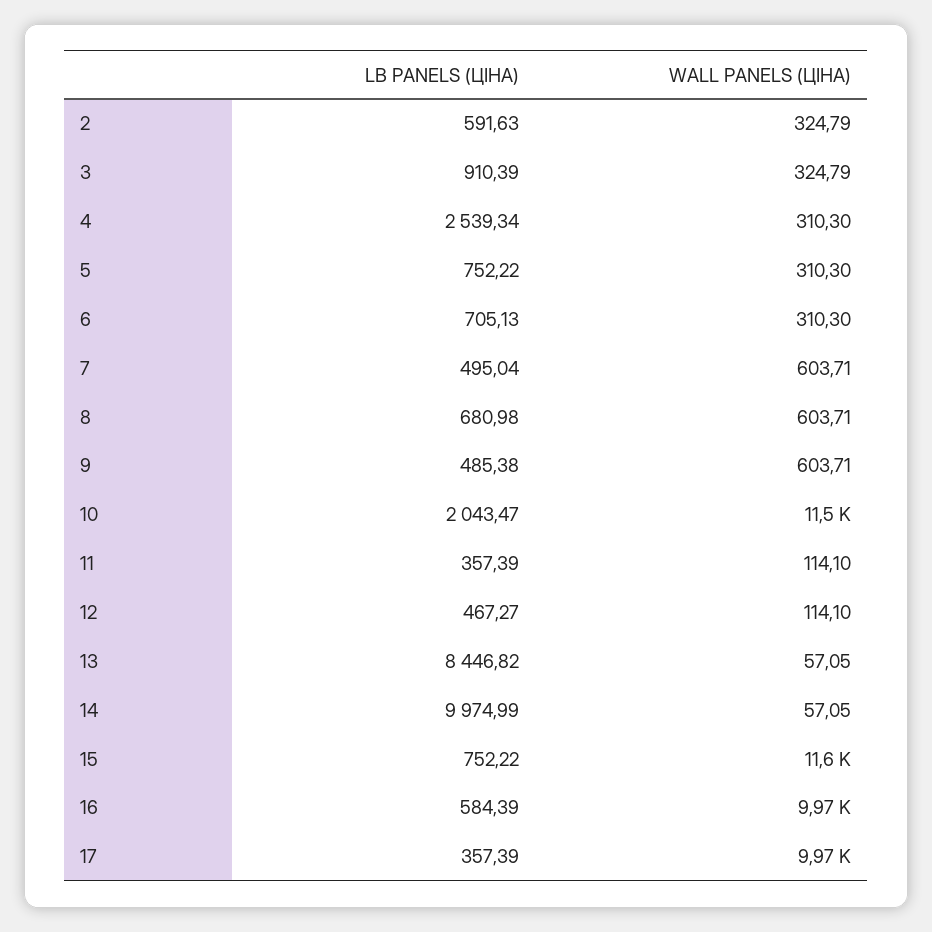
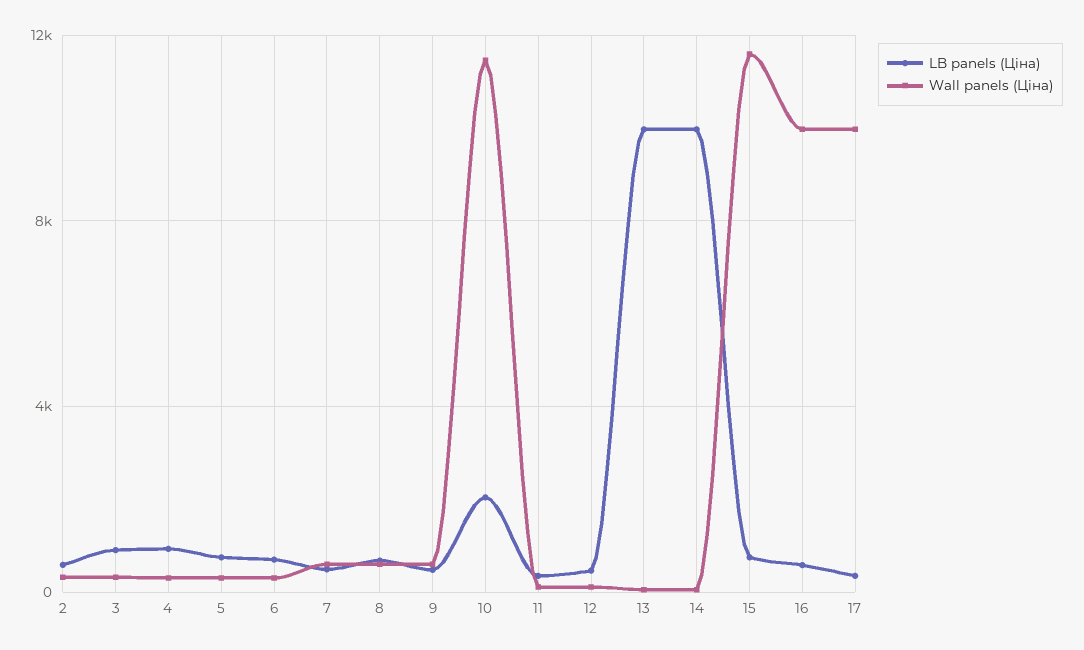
LB PANELS (ЦІНА), 4: 2539.34 -> 1000
LB PANELS (ЦІНА), 13: 8446.82 -> 10000

